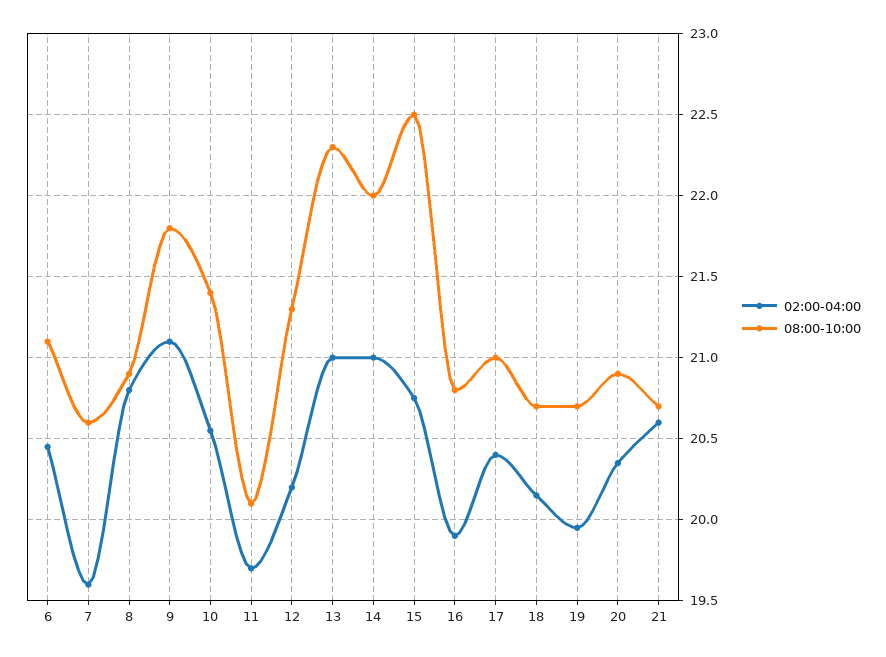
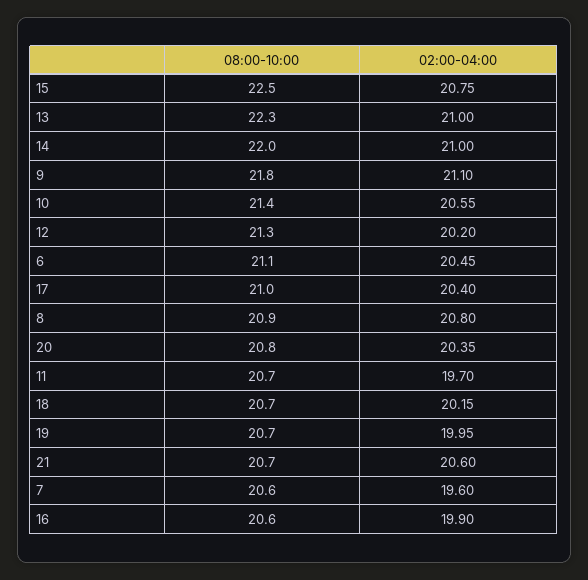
08:00-10:00, 11: 20.1 -> 20.7
08:00-10:00, 16: 20.8 -> 20.6
08:00-10:00, 20: 20.9 -> 20.8

